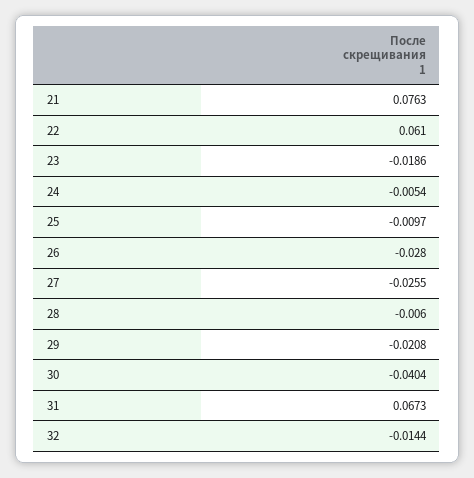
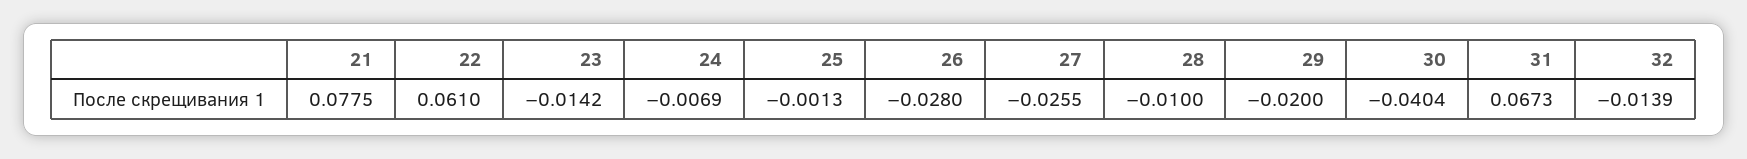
21: 0.0763 -> 0.0775
23: -0.0186 -> -0.0142
24: -0.0054 -> -0.0069
25: -0.0097 -> -0.0013
28: -0.006 -> -0.01
29: -0.0208 -> -0.02
32: -0.0144 -> -0.0139

